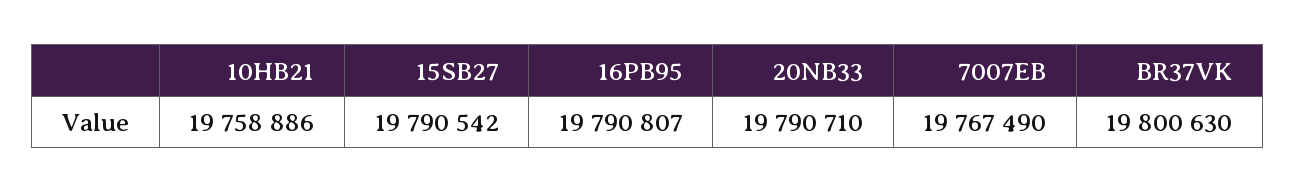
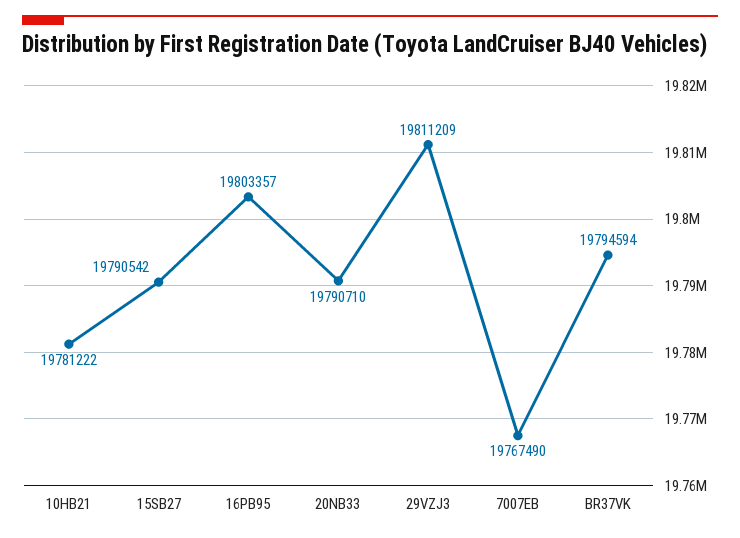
10HB21: 19758886 -> 19781222
16PB95: 19790807 -> 19803357
BR37VK: 19800630 -> 19794594
29VZJ3: none -> 19811209

